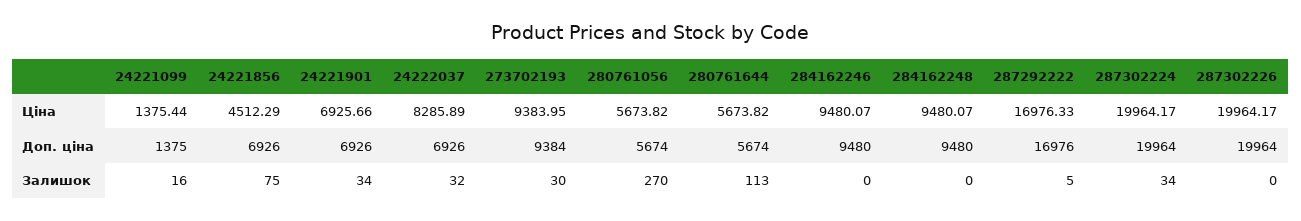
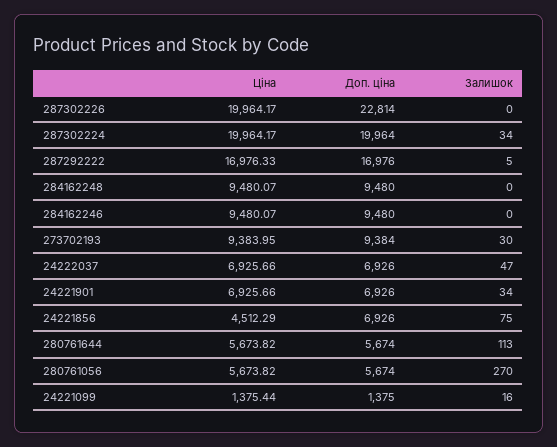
24222037, Ціна: 8285.89 -> 6925.66
287302226, Доп. ціна: 19964 -> 22814
24222037, Залишок: 32 -> 47

